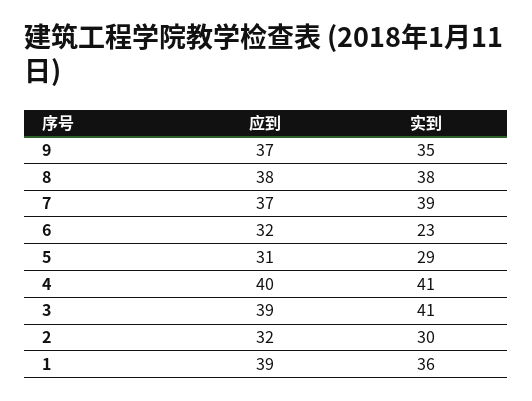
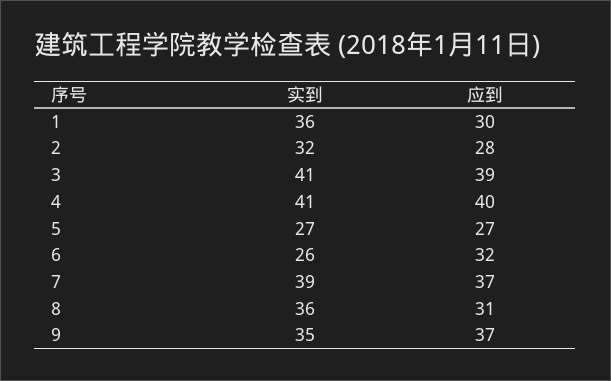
应到, 8: 38 -> 31
实到, 8: 38 -> 36
实到, 6: 23 -> 26
应到, 5: 31 -> 27
实到, 5: 29 -> 27
应到, 2: 32 -> 28
实到, 2: 30 -> 32
应到, 1: 39 -> 30

